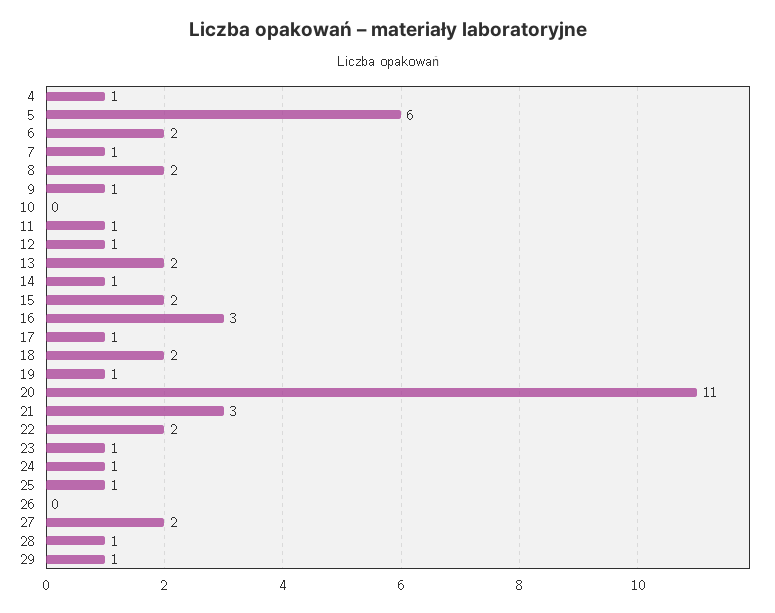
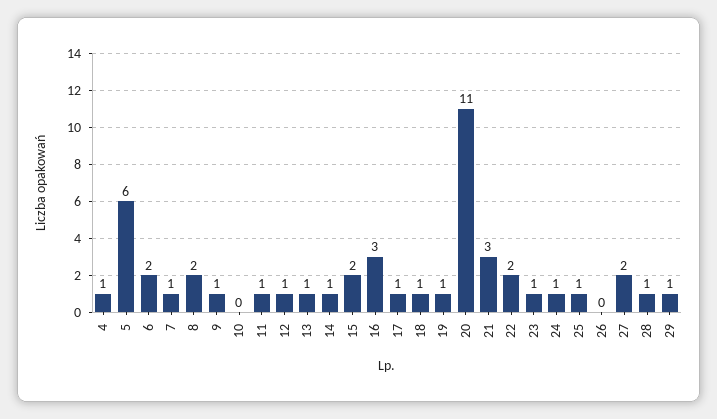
13: 2 -> 1
18: 2 -> 1

